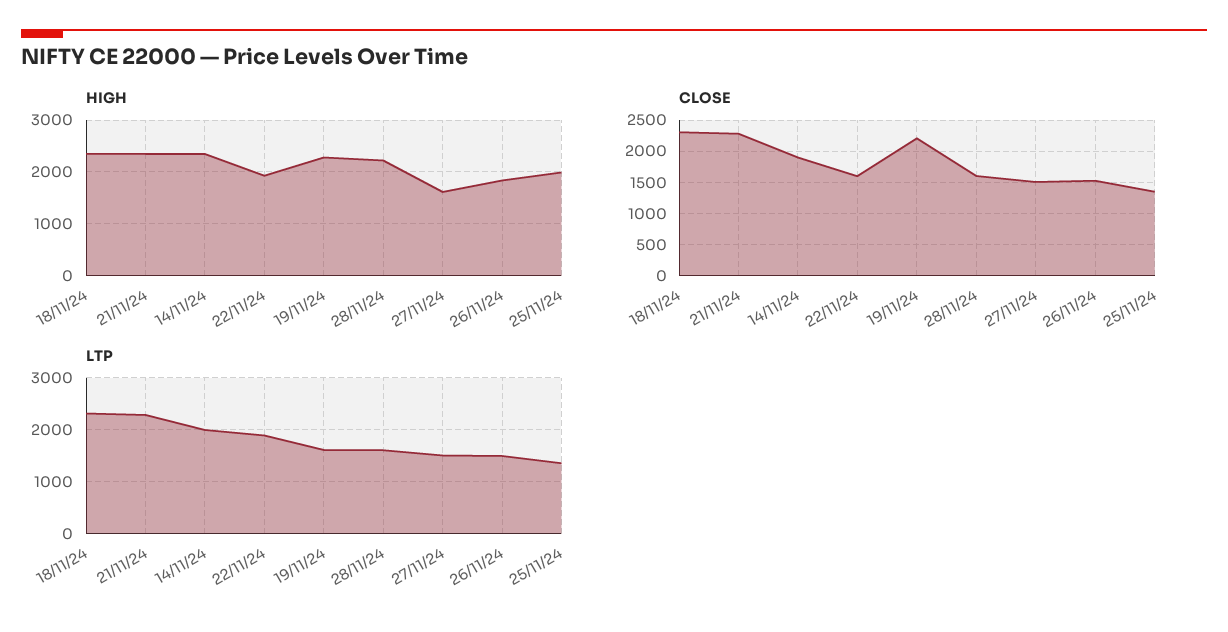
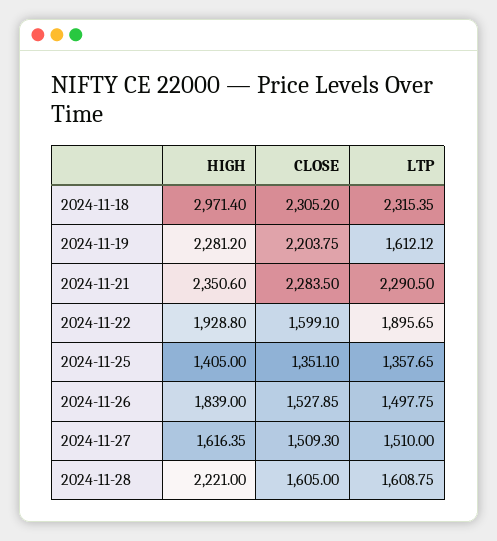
HIGH, 18/11/24: 2400 -> 2971.4
HIGH, 14/11/24: 2400 -> none
HIGH, 25/11/24: 2000 -> 1405
CLOSE, 14/11/24: 1900 -> none
LTP, 14/11/24: 2000 -> none

